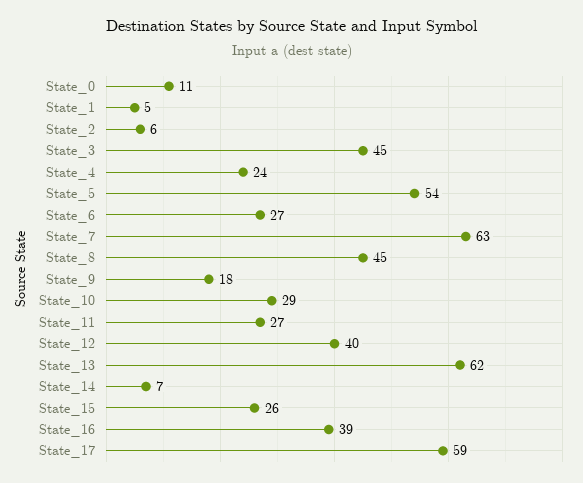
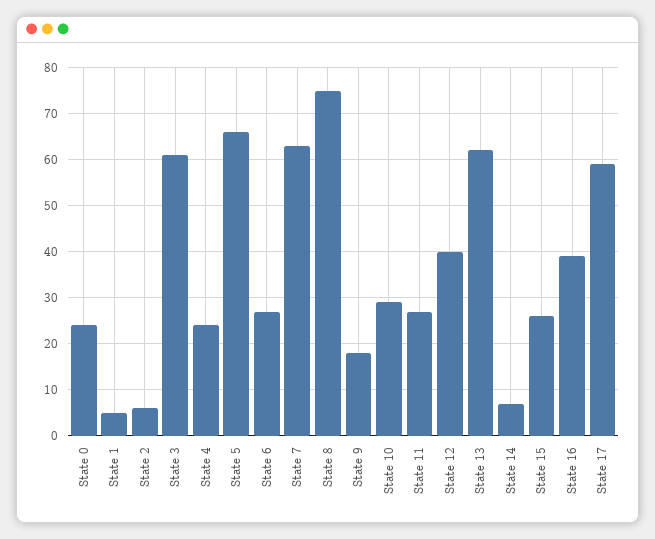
State_0: 11 -> 25
State_3: 45 -> 60
State_5: 54 -> 65
State_8: 45 -> 75

